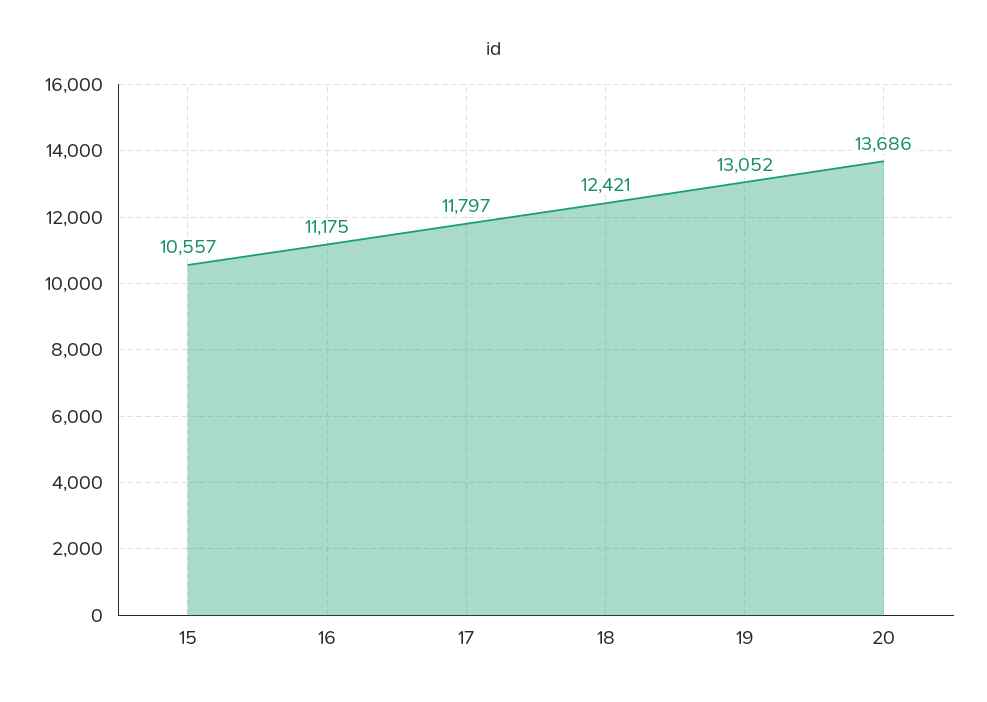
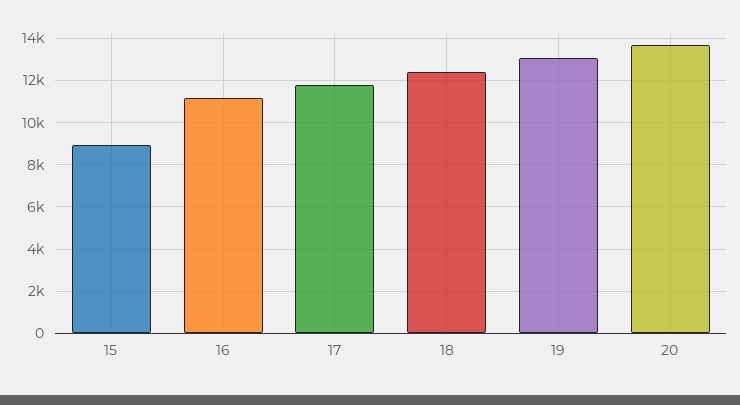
15: 10557 -> 9000

